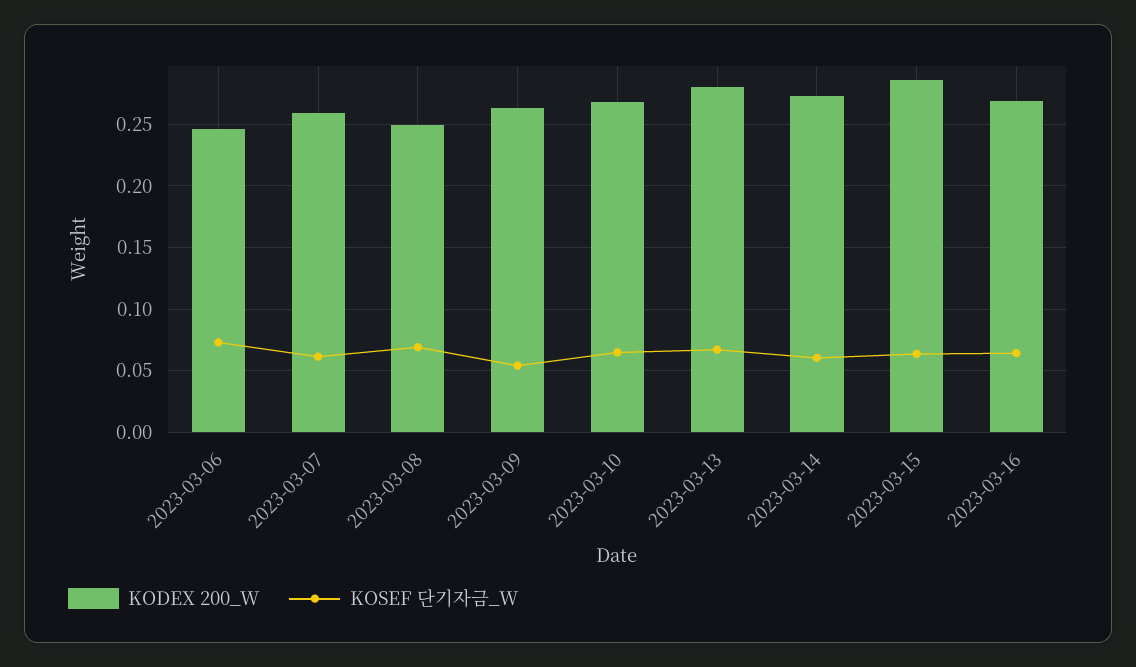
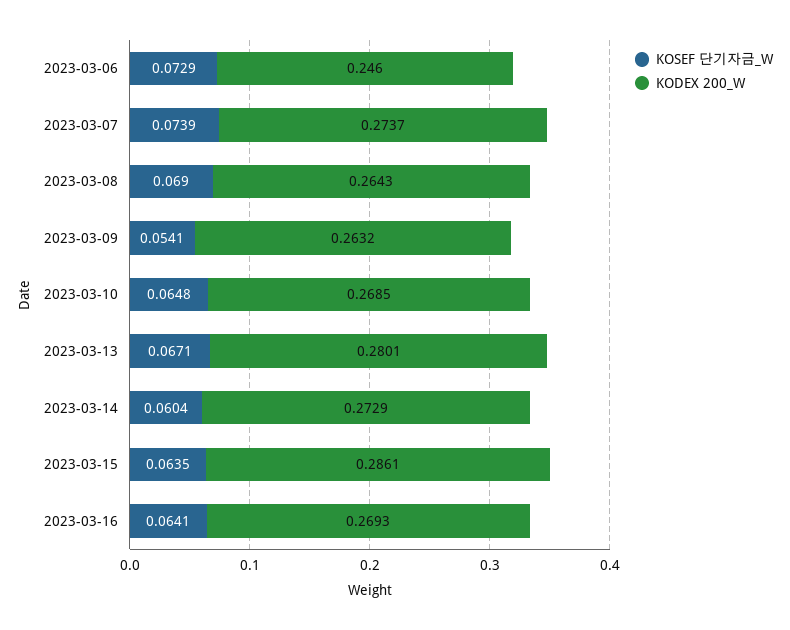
KODEX 200_W, 2023-03-07: 0.26 -> 0.2737
KOSEF 단기자금_W, 2023-03-07: 0.06 -> 0.0739
KODEX 200_W, 2023-03-08: 0.25 -> 0.2643

